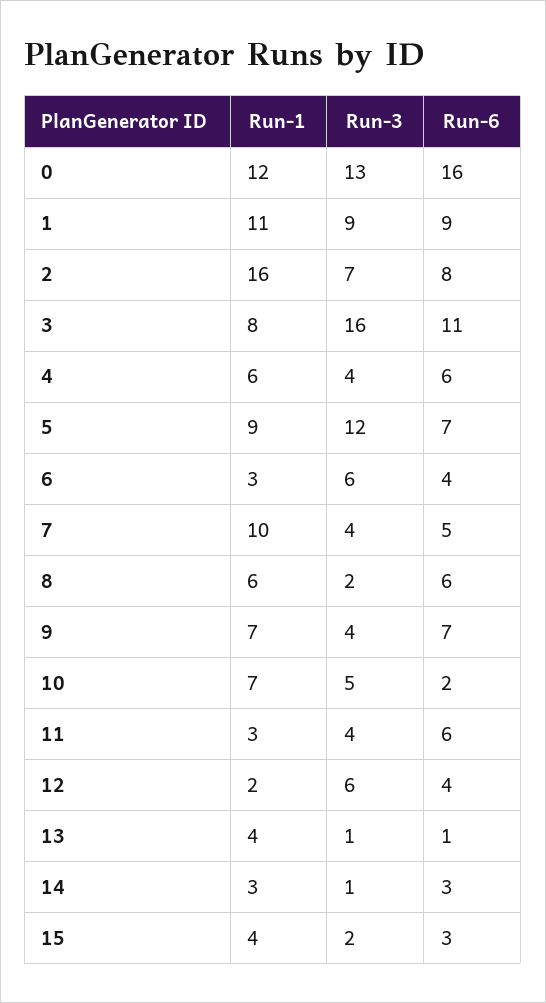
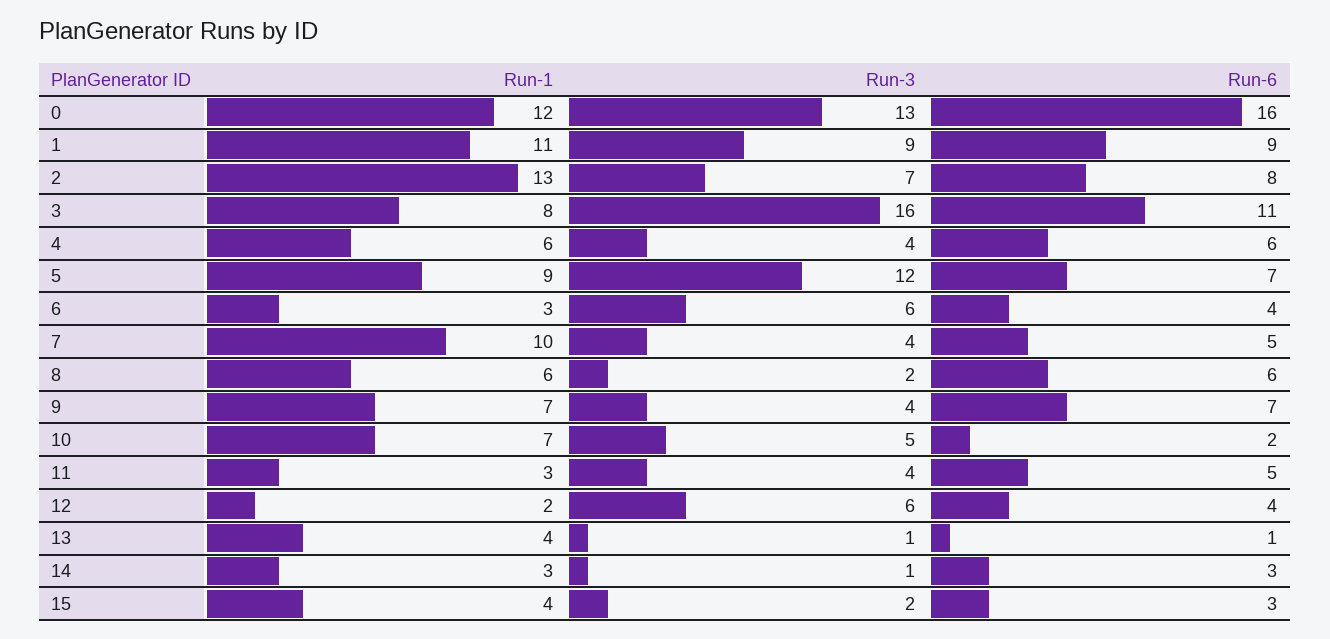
Run-1, 2: 16 -> 13
Run-6, 11: 6 -> 5

